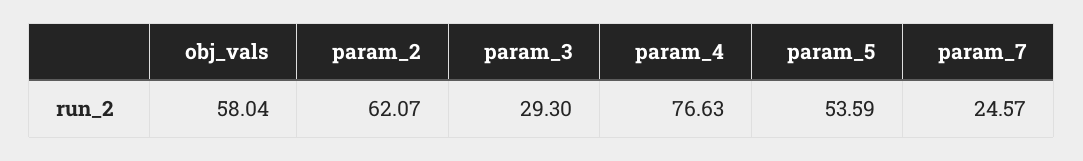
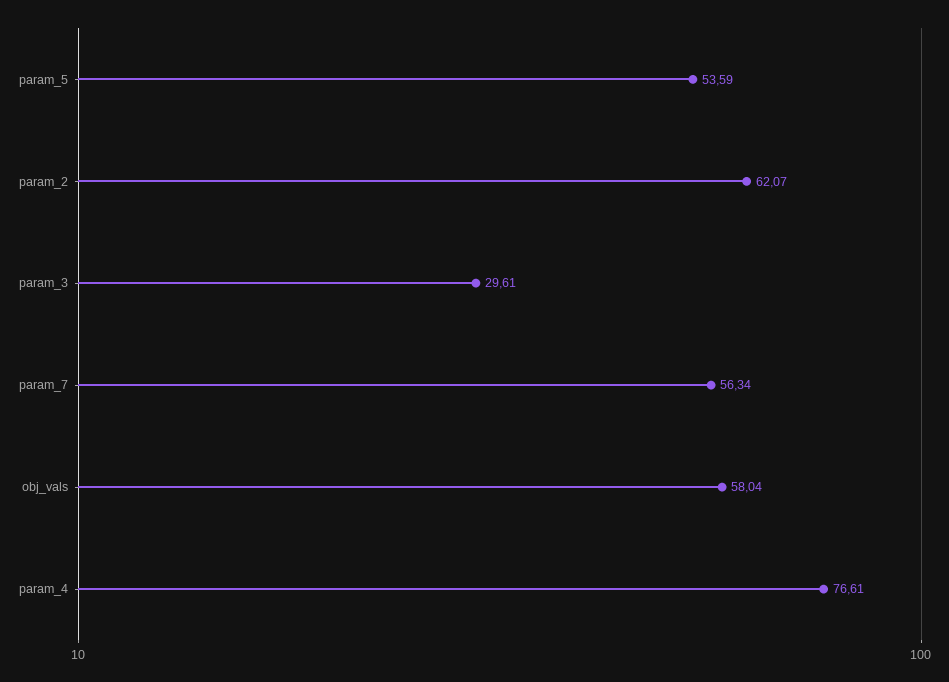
param_3: 29.3 -> 29.61
param_4: 76.63 -> 76.61
param_7: 24.57 -> 56.34

